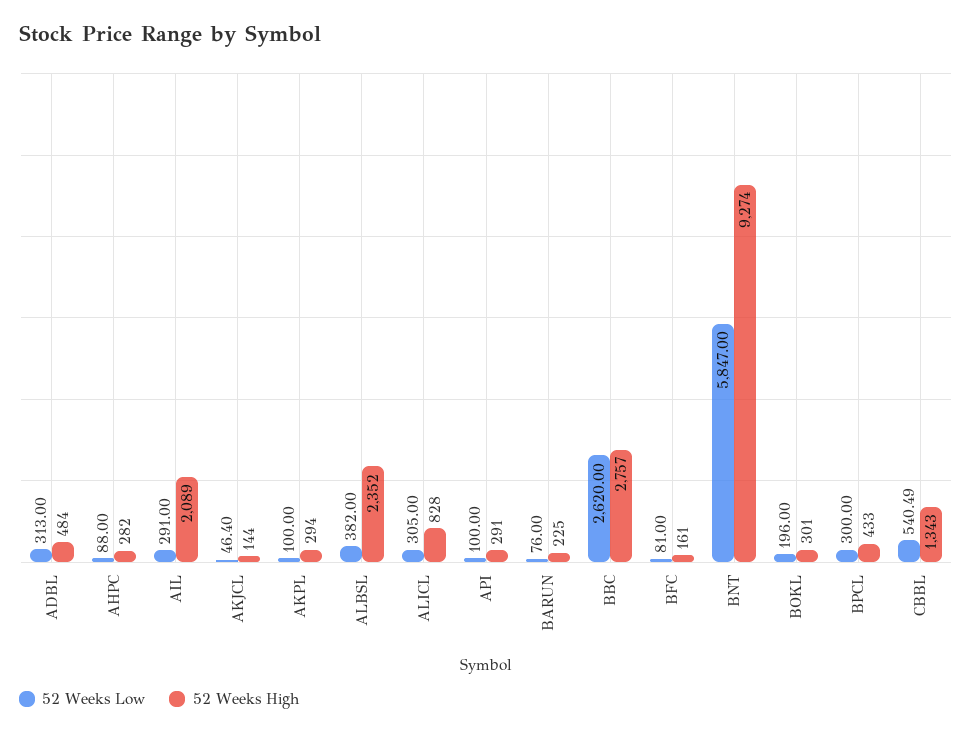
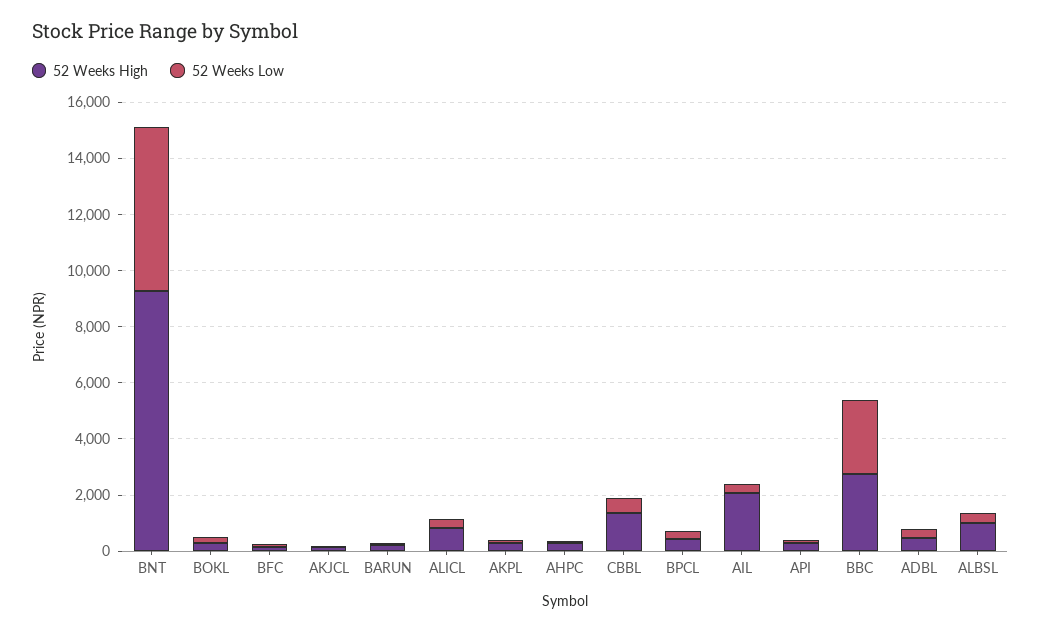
52 Weeks High, ALBSL: 2352 -> 1000

